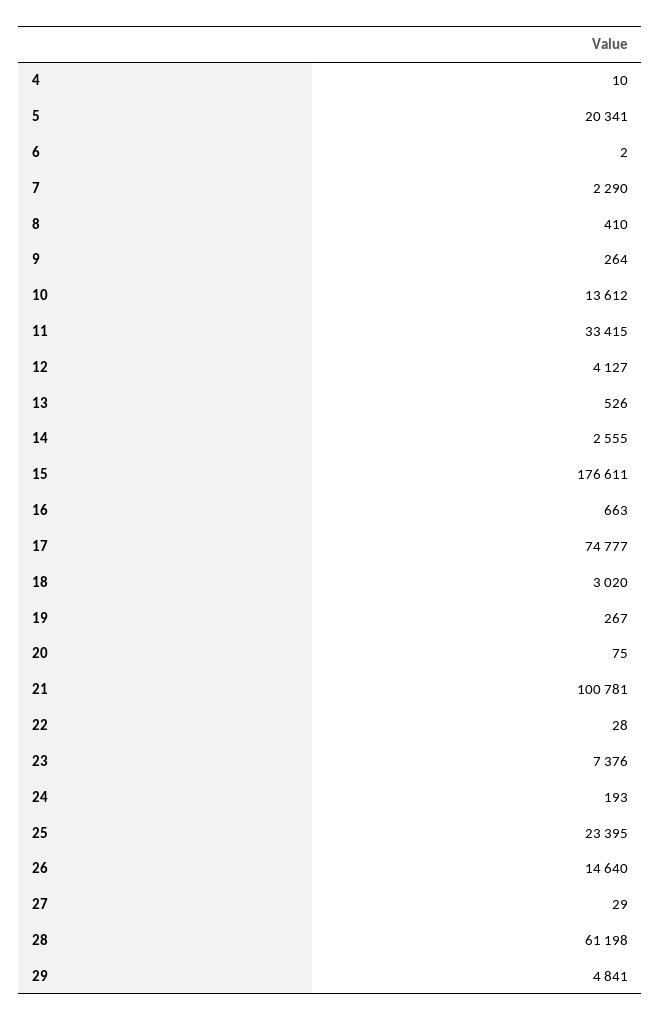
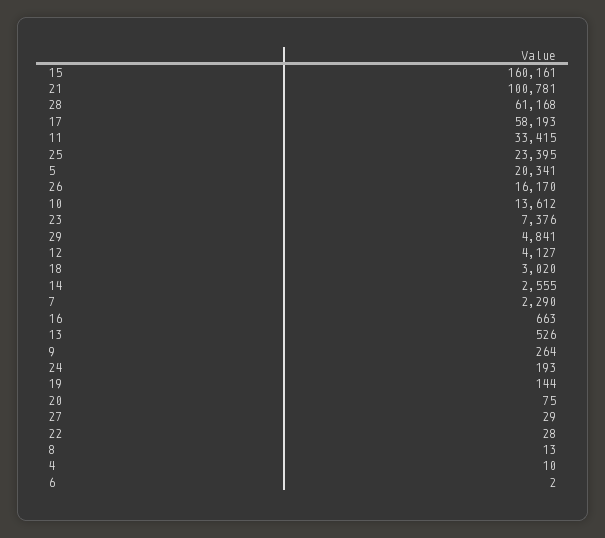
8: 410 -> 13
15: 176611 -> 160161
17: 74777 -> 58193
19: 267 -> 144
26: 14640 -> 16170
28: 61198 -> 61168

